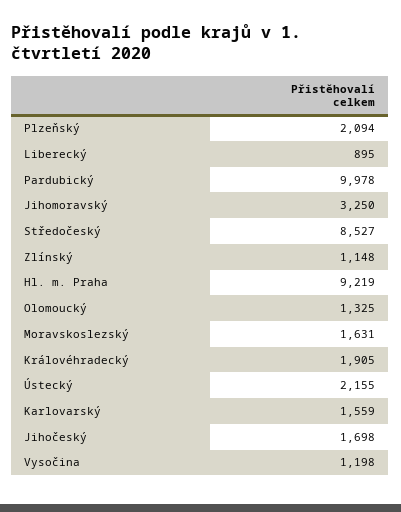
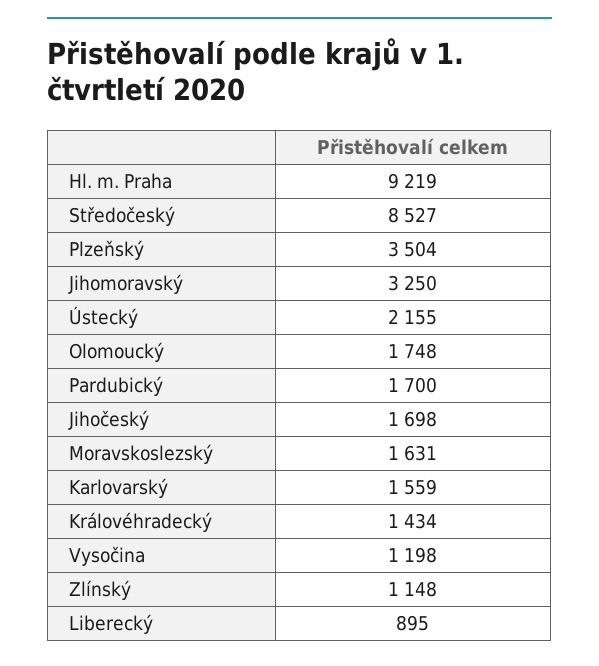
Plzeňský: 2094 -> 3504
Pardubický: 9978 -> 1700
Olomoucký: 1325 -> 1748
Královéhradecký: 1905 -> 1434

